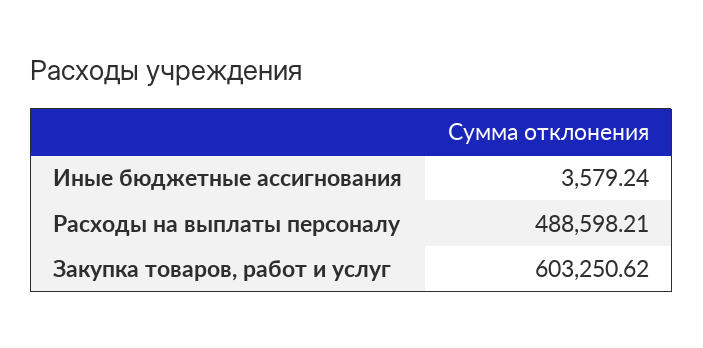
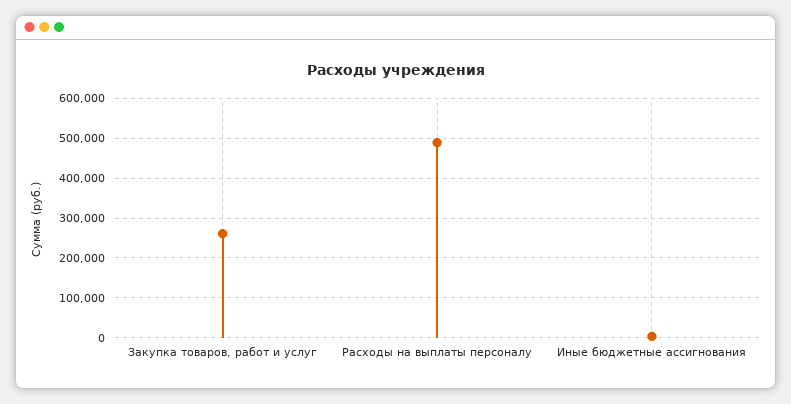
Закупка товаров, работ и услуг: 603250.62 -> 260000

